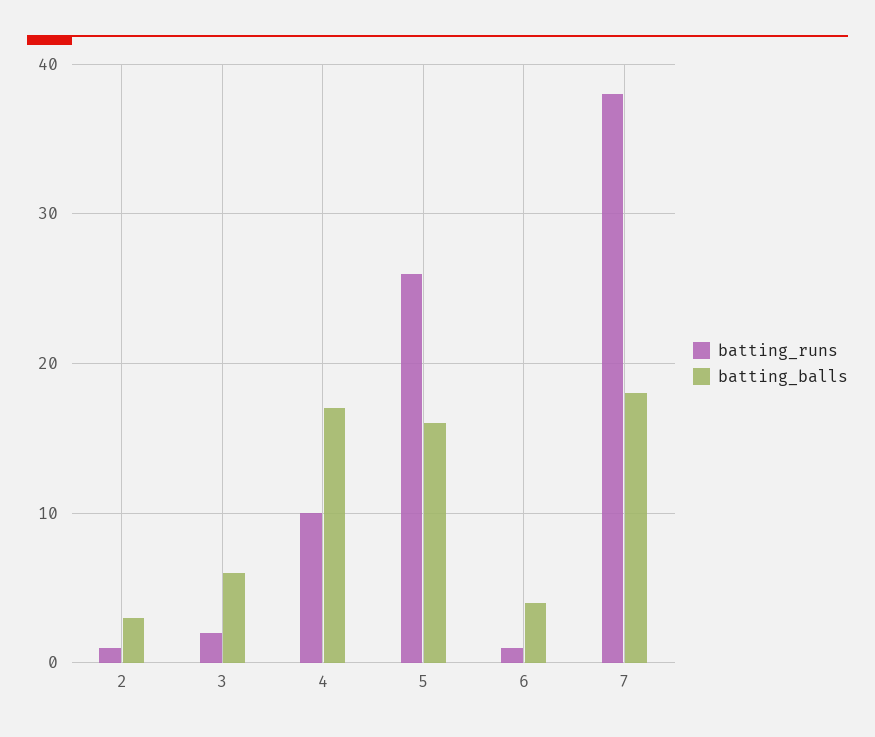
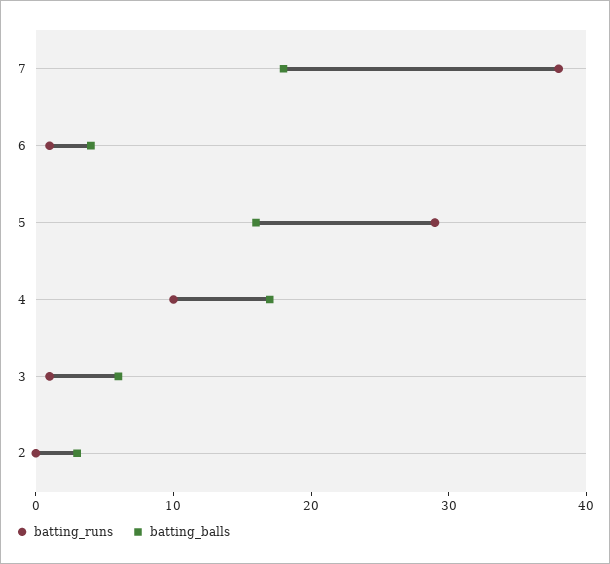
batting_runs, 2: 1 -> 0
batting_runs, 3: 2 -> 1
batting_runs, 5: 26 -> 29

